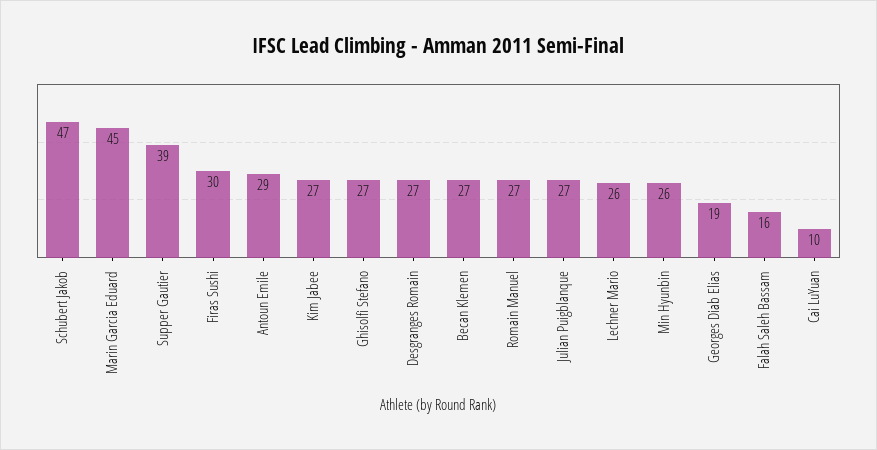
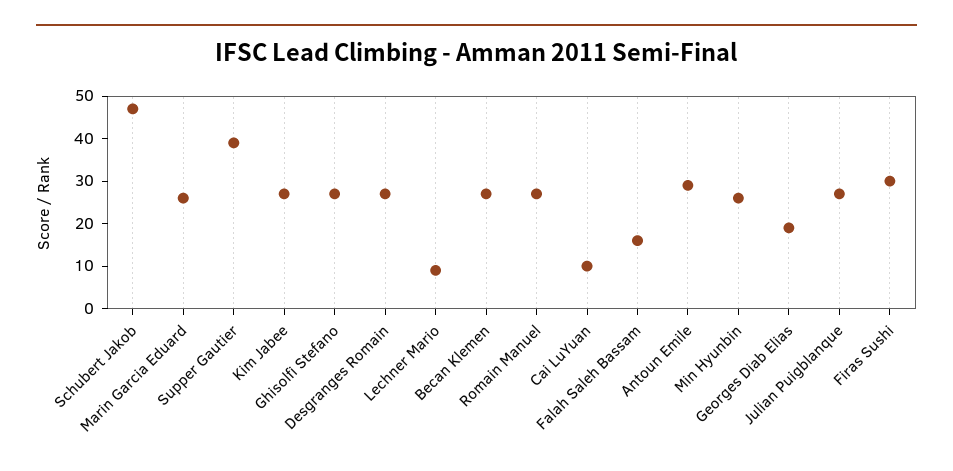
Marin Garcia Eduard: 45 -> 25
Lechner Mario: 26 -> 10

